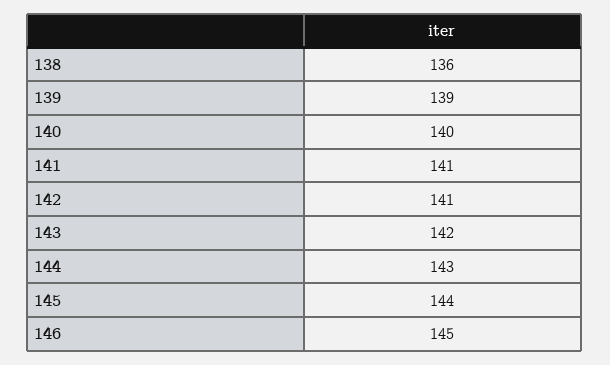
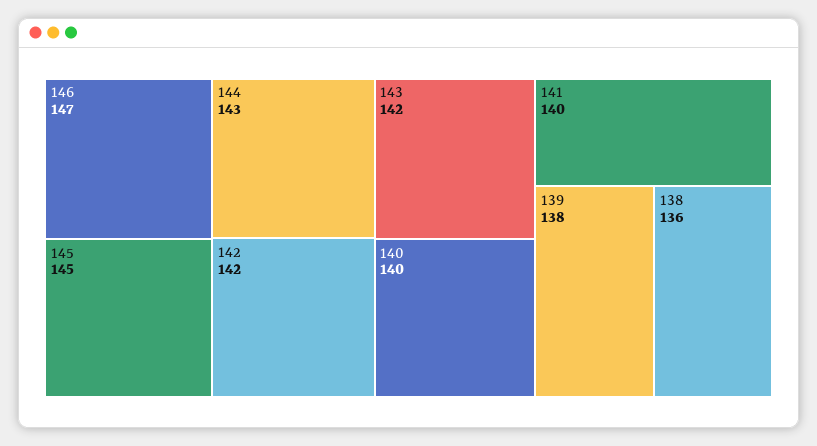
139: 139 -> 138
141: 141 -> 140
142: 141 -> 142
145: 144 -> 145
146: 145 -> 147

